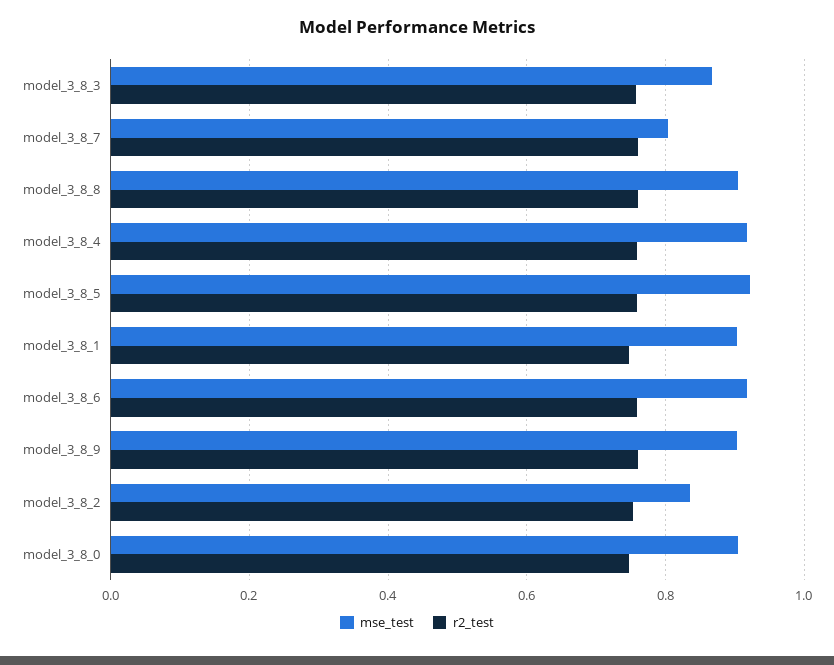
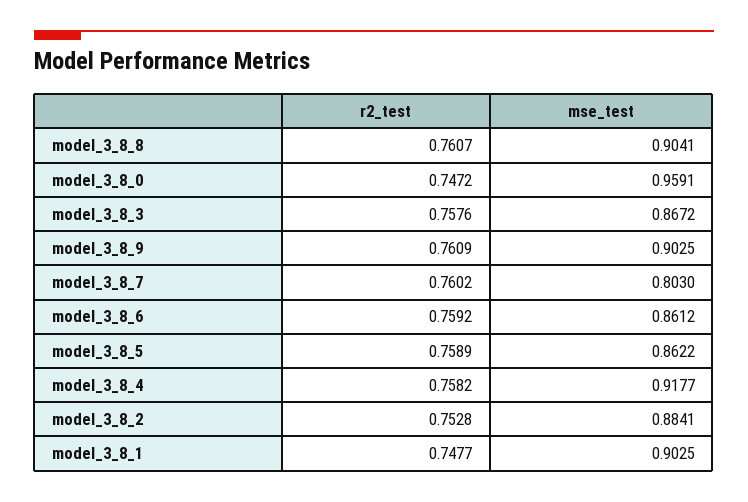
mse_test, model_3_8_5: 0.92 -> 0.8622
mse_test, model_3_8_6: 0.92 -> 0.8612
mse_test, model_3_8_2: 0.84 -> 0.8841
mse_test, model_3_8_0: 0.9 -> 0.9591

